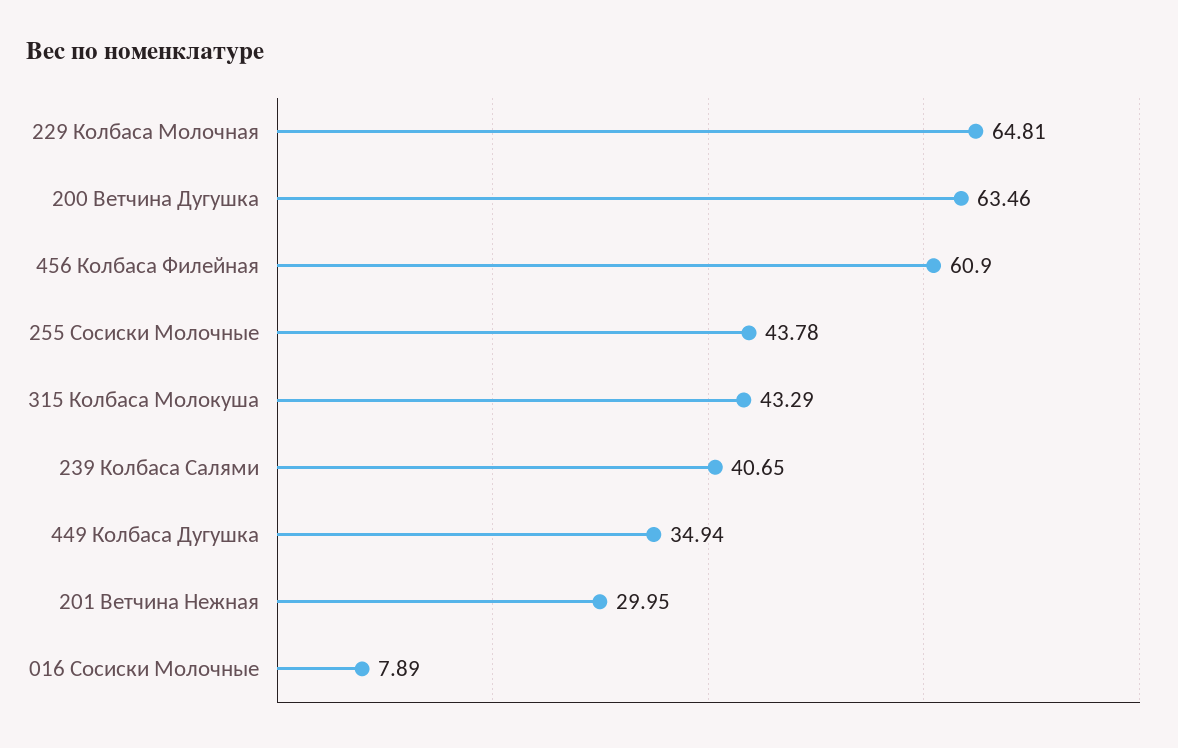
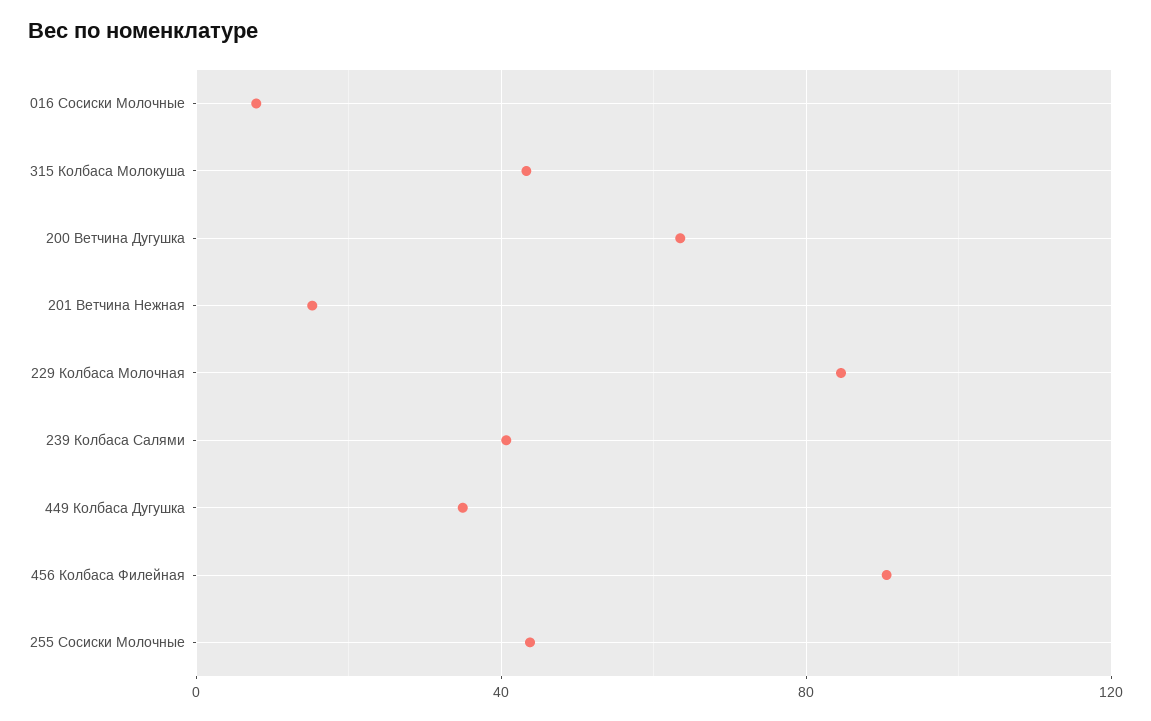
229 Колбаса Молочная: 64.81 -> 85
456 Колбаса Филейная: 60.9 -> 90
201 Ветчина Нежная: 29.95 -> 15

